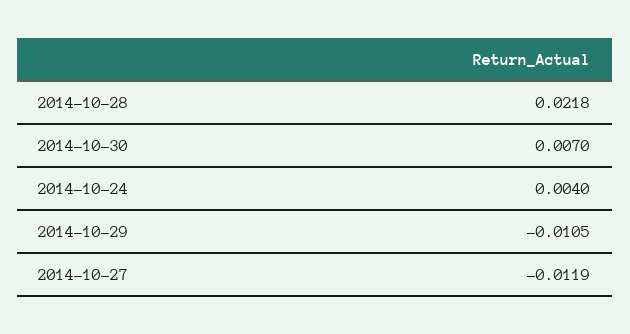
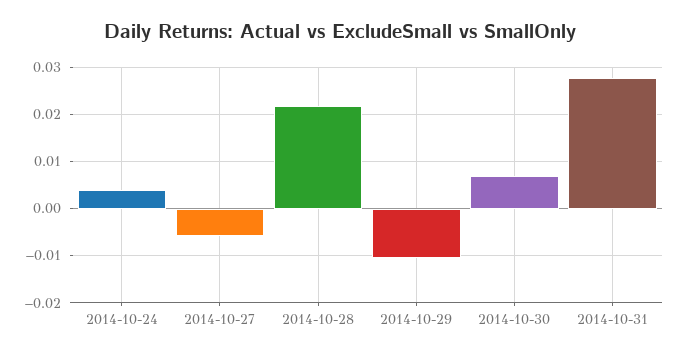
2014-10-27: -0.0119 -> -0.006
2014-10-31: none -> 0.028

